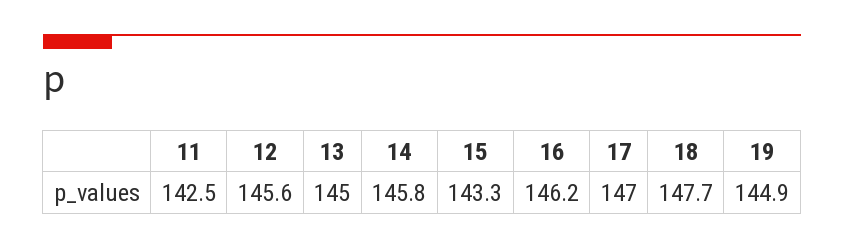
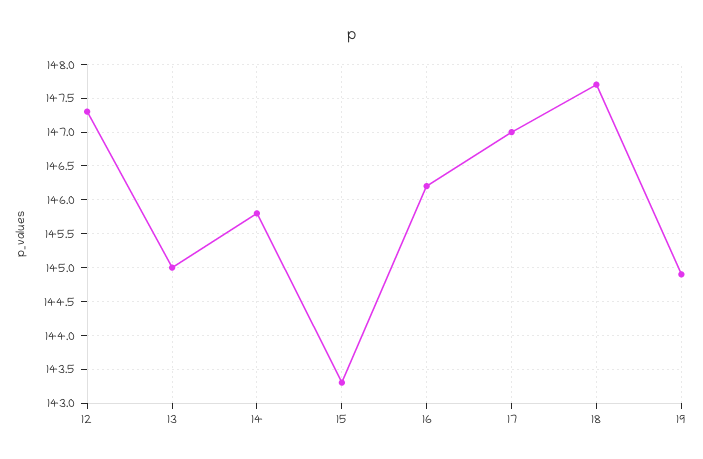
11: 142.5 -> none
12: 145.6 -> 147.3

